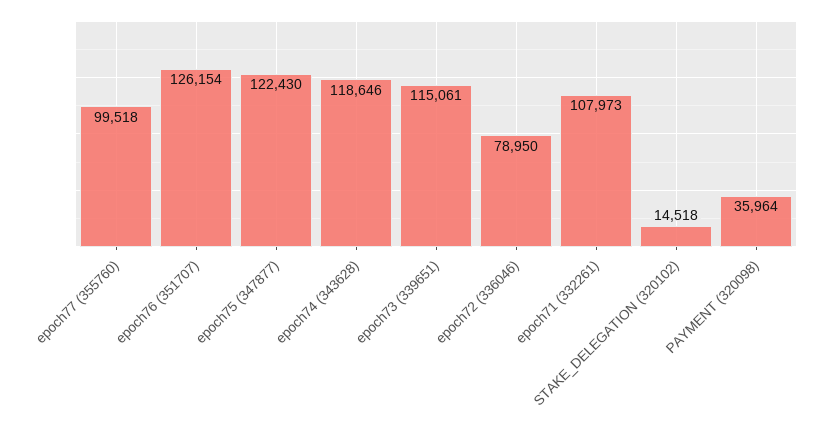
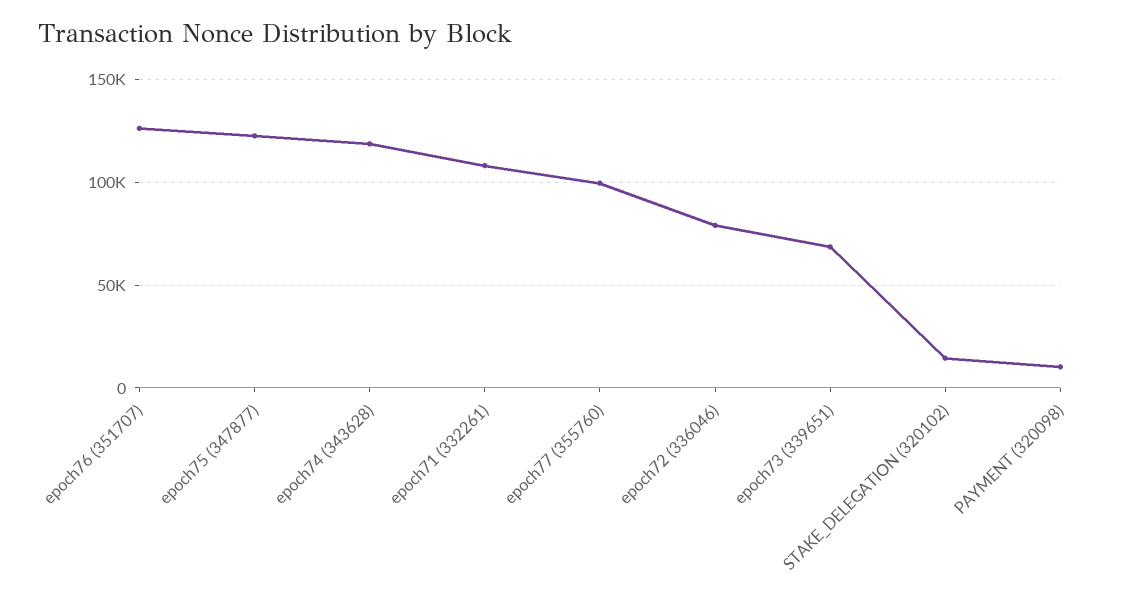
epoch73 (339651): 115061 -> 70000
PAYMENT (320098): 35964 -> 10000

